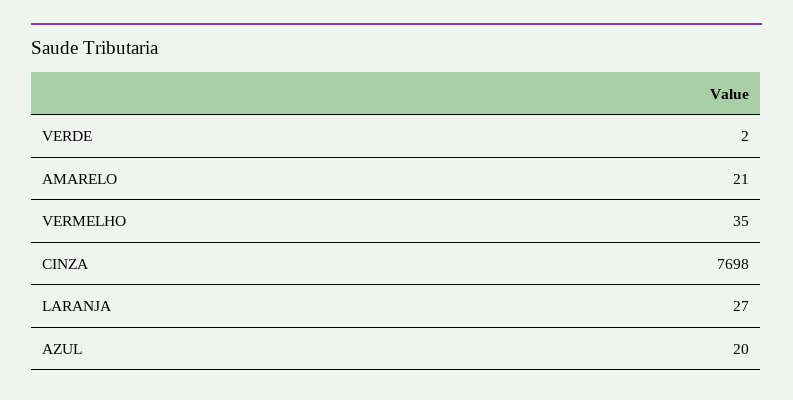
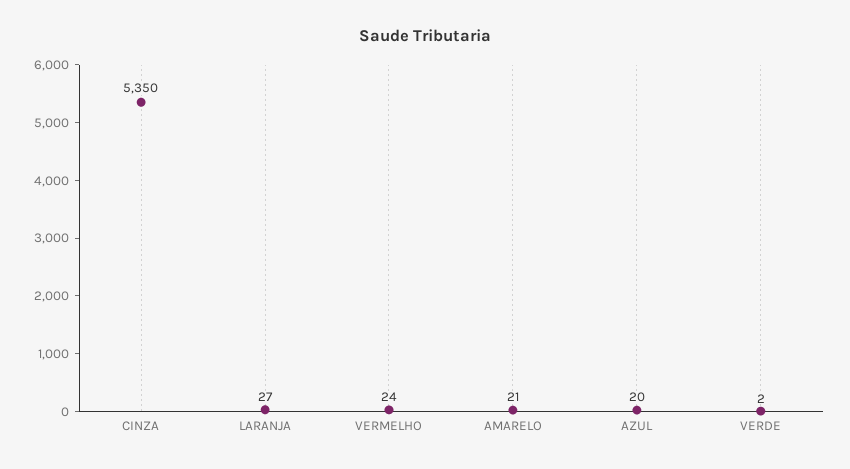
VERMELHO: 35 -> 24
CINZA: 7698 -> 5350

